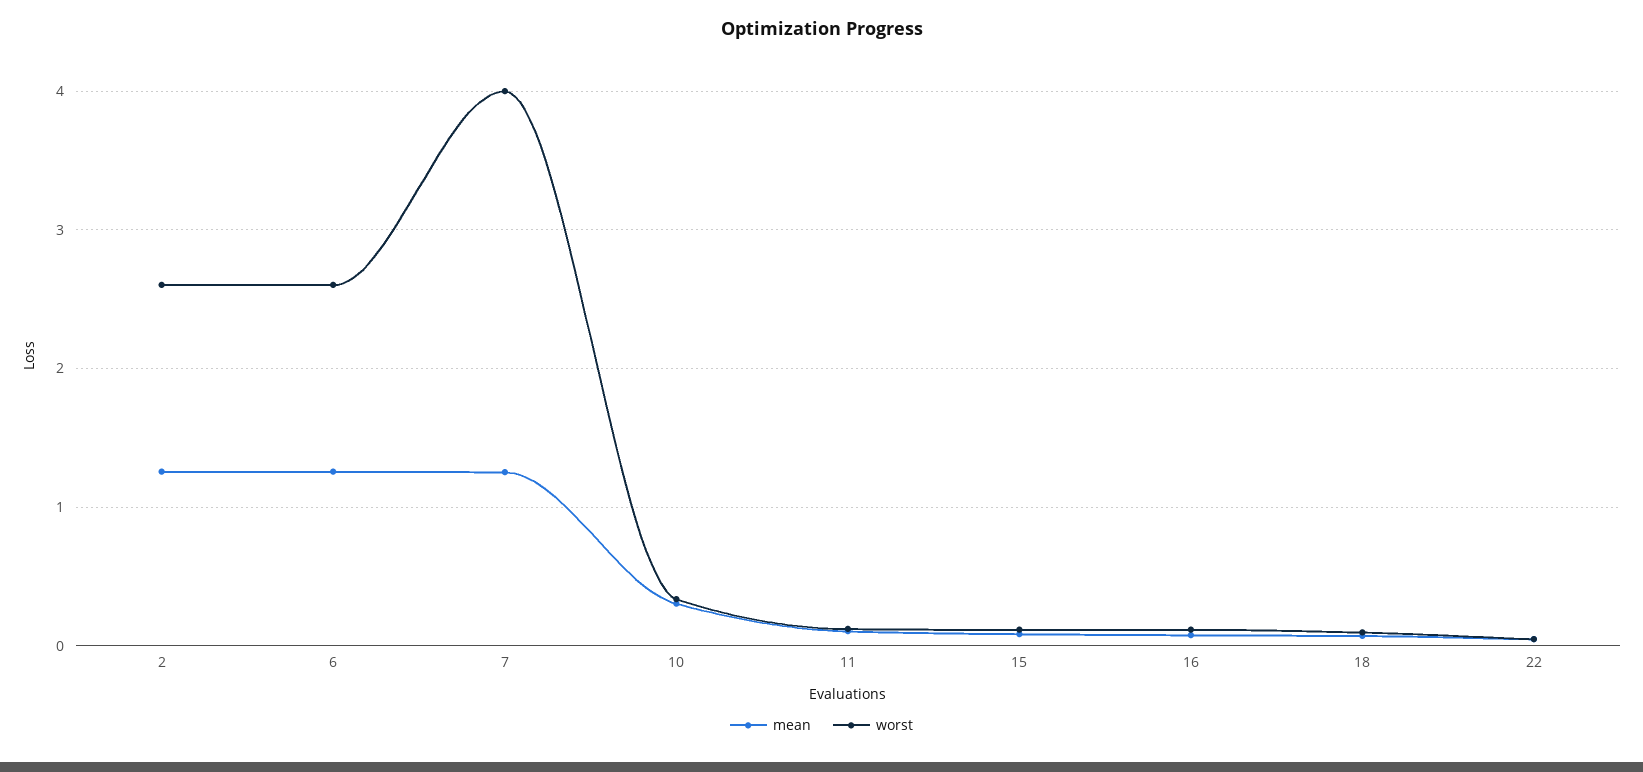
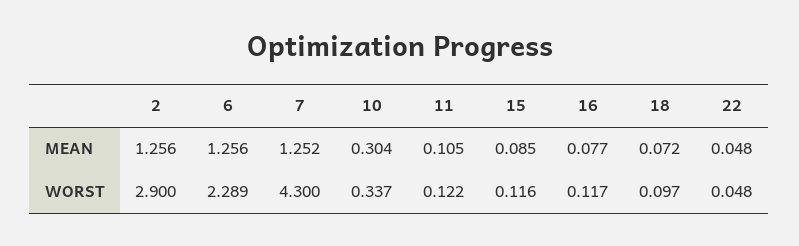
worst, 2: 2.6 -> 2.9
worst, 6: 2.6 -> 2.289
worst, 7: 4 -> 4.3

